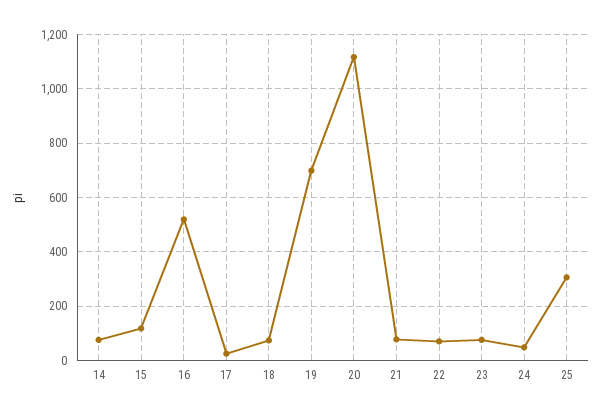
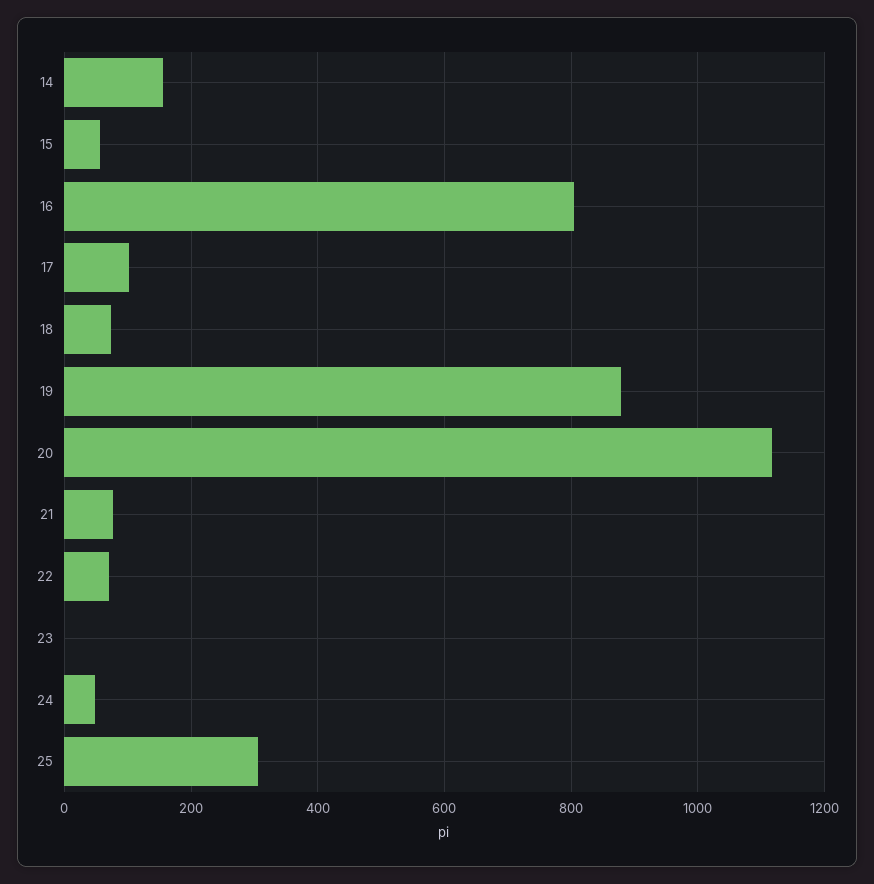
14: 75 -> 160
15: 125 -> 60
16: 525 -> 800
17: 25 -> 100
19: 700 -> 880
23: 75 -> 0

